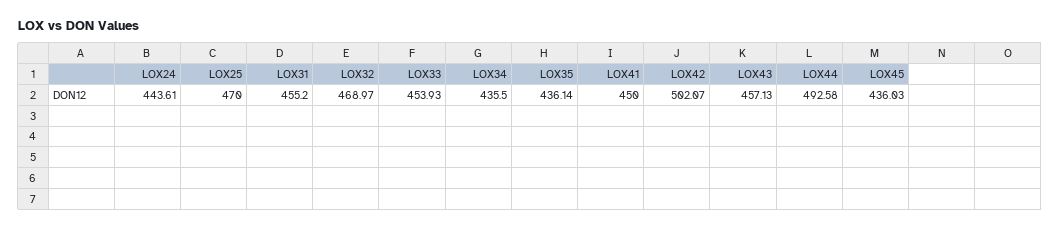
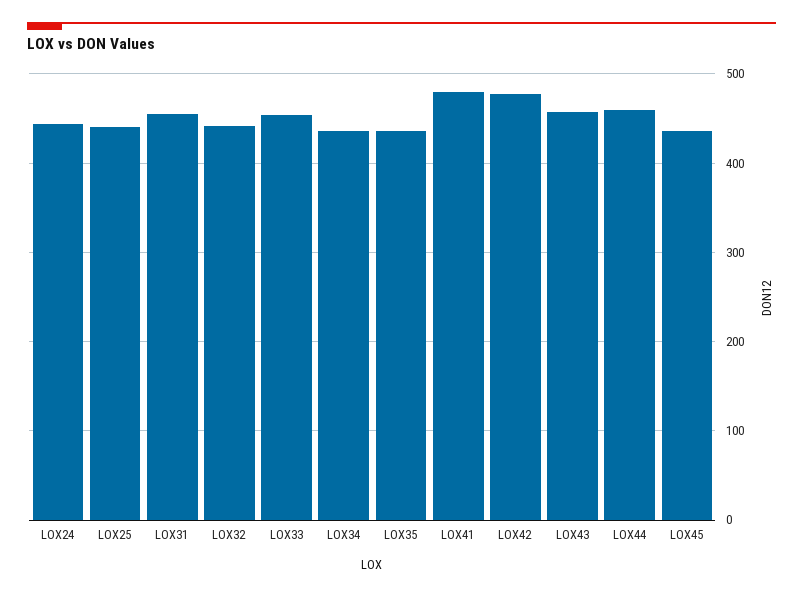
LOX25: 470 -> 440
LOX32: 468.97 -> 440
LOX41: 450 -> 480
LOX42: 502.07 -> 480
LOX44: 492.58 -> 460

